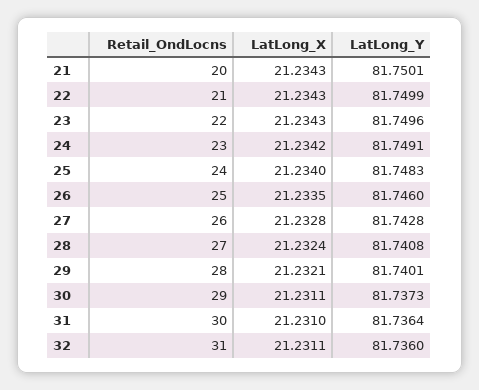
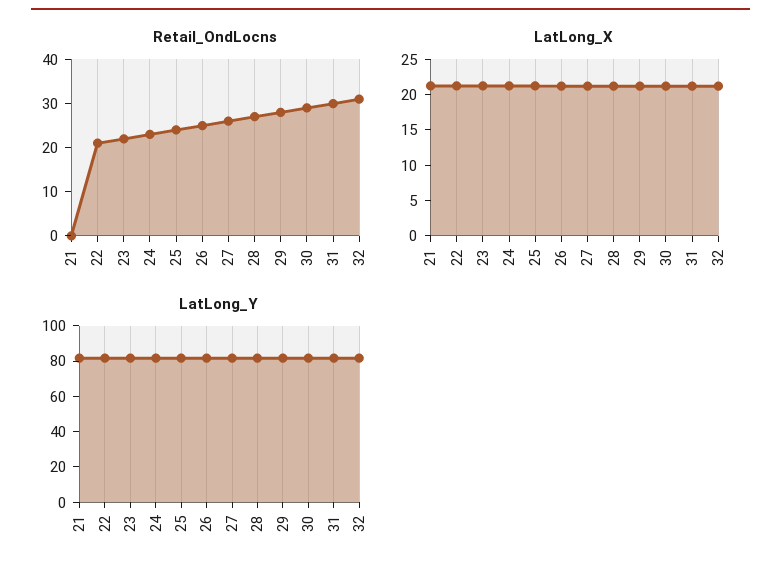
Retail_OndLocns, 21: 20 -> 0

